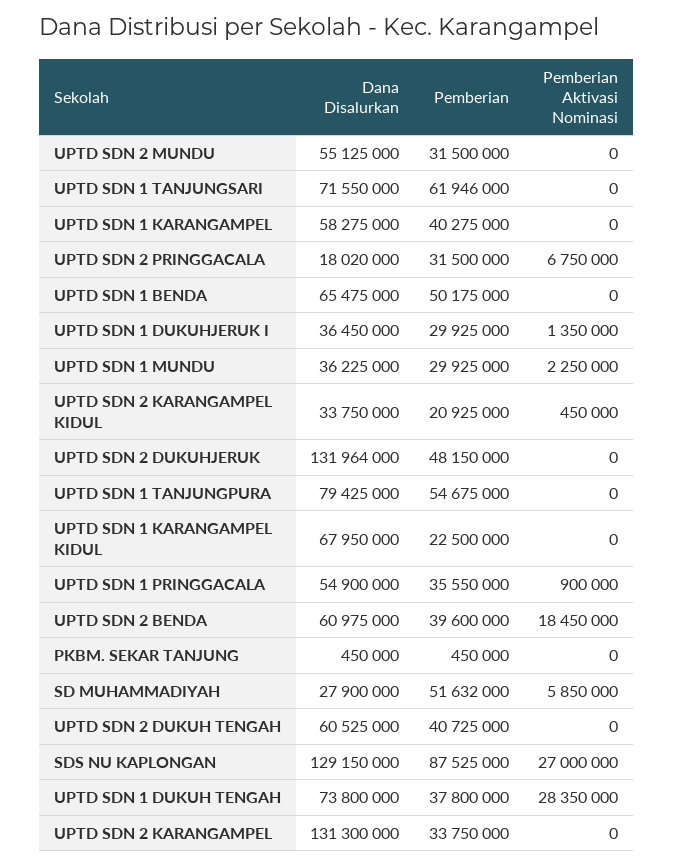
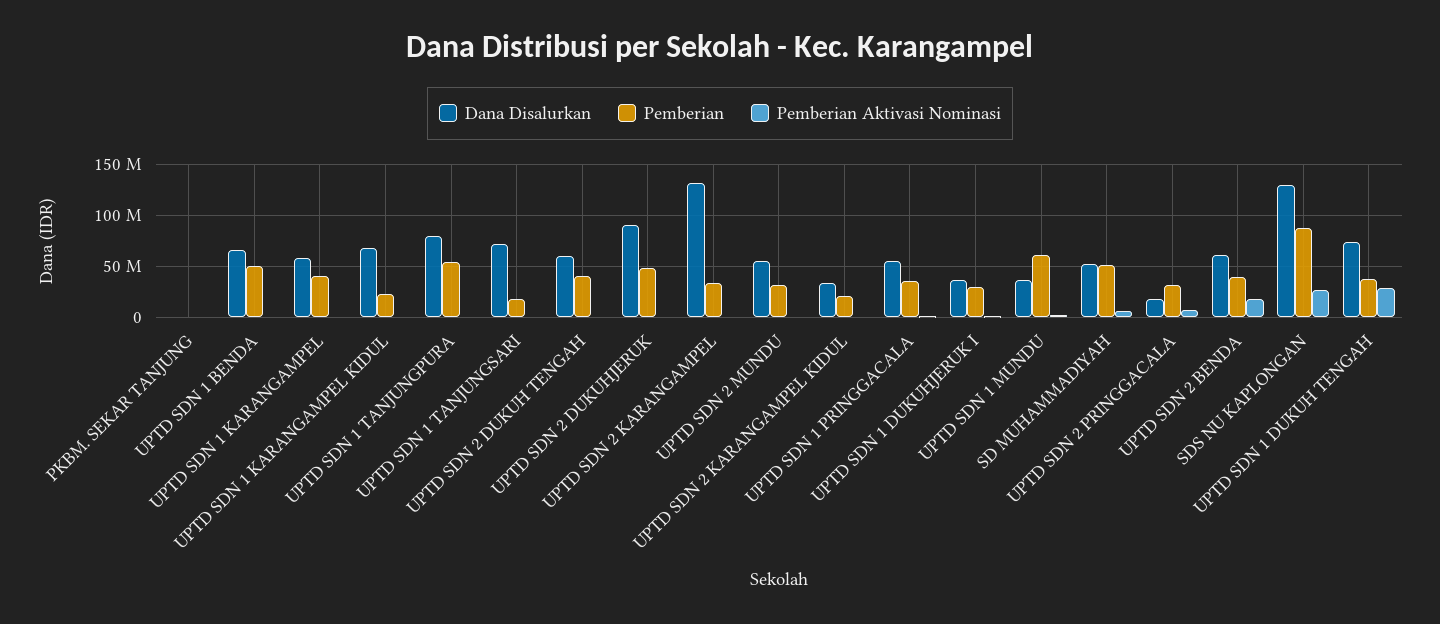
Pemberian, UPTD SDN 1 TANJUNGSARI: 61946000 -> 20000000
Pemberian, UPTD SDN 1 MUNDU: 29925000 -> 60000000
Dana Disalurkan, UPTD SDN 2 DUKUHJERUK: 131964000 -> 90000000
Dana Disalurkan, SD MUHAMMADIYAH: 27900000 -> 50000000

